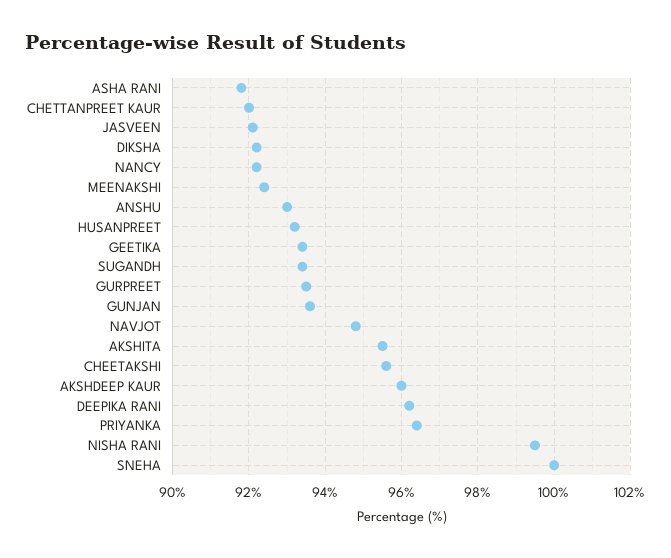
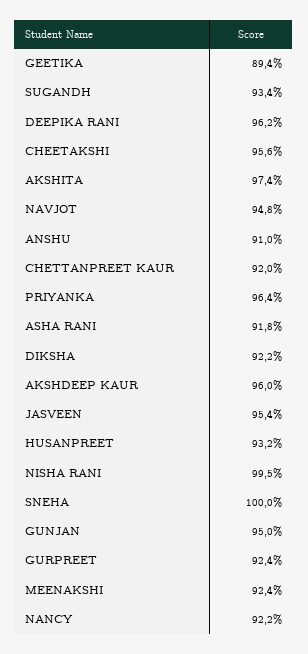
JASVEEN: 92 -> 95.4
ANSHU: 93 -> 91
GEETIKA: 93.5 -> 89.4
GURPREET: 93.5 -> 92.4
GUNJAN: 93.5 -> 95
AKSHITA: 95.5 -> 97.4

